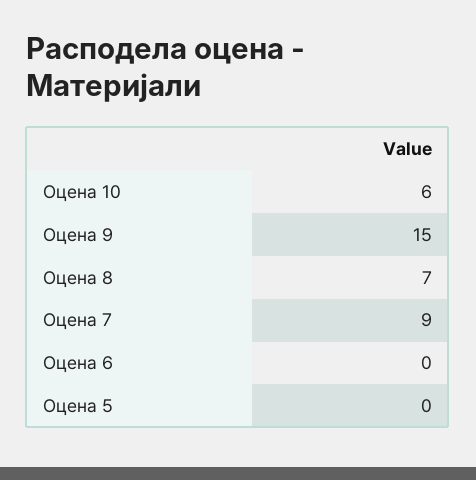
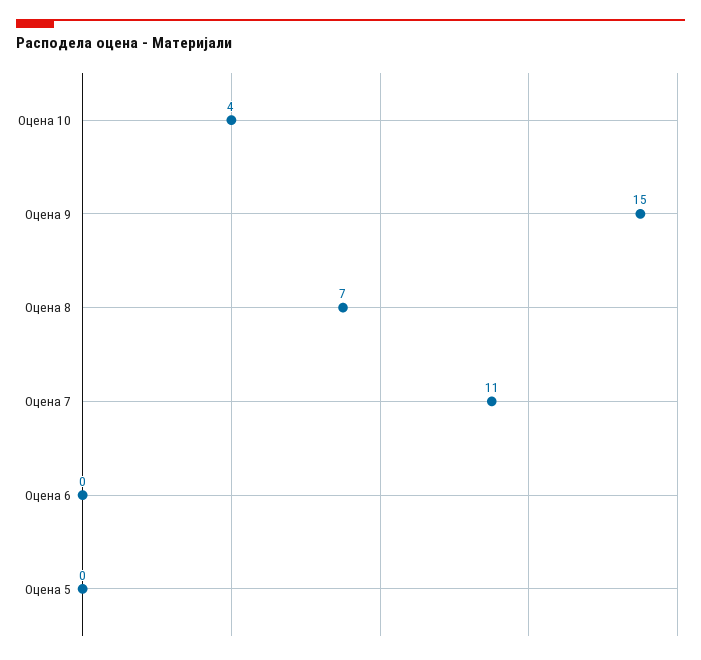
Оцена 10: 6 -> 4
Оцена 7: 9 -> 11

